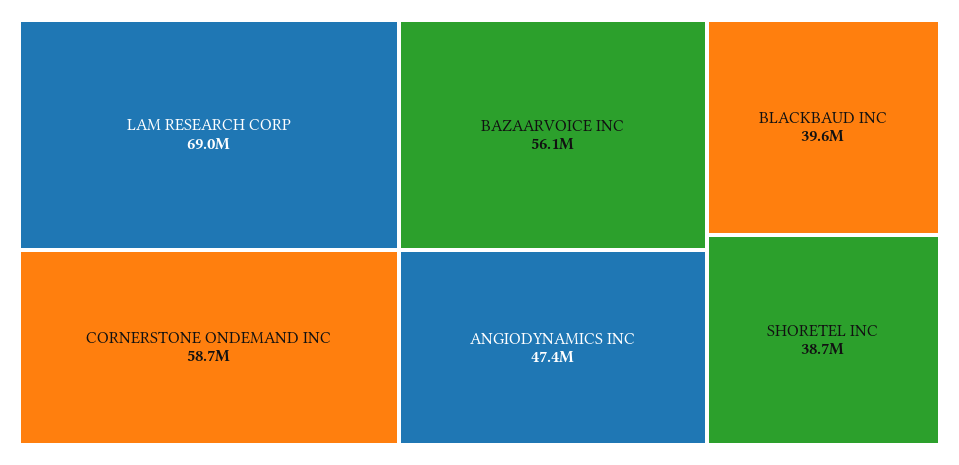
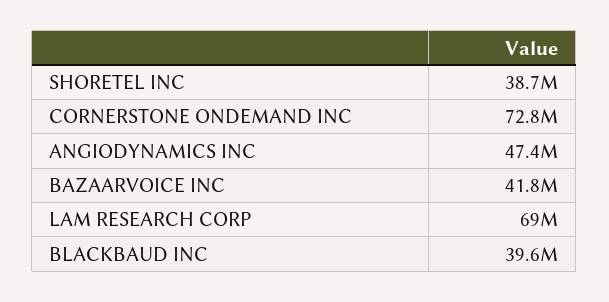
CORNERSTONE ONDEMAND INC: 58700000 -> 72800000
BAZAARVOICE INC: 56100000 -> 41800000

